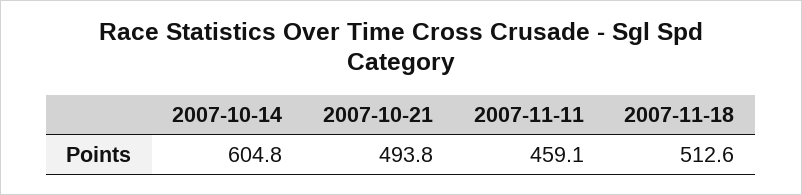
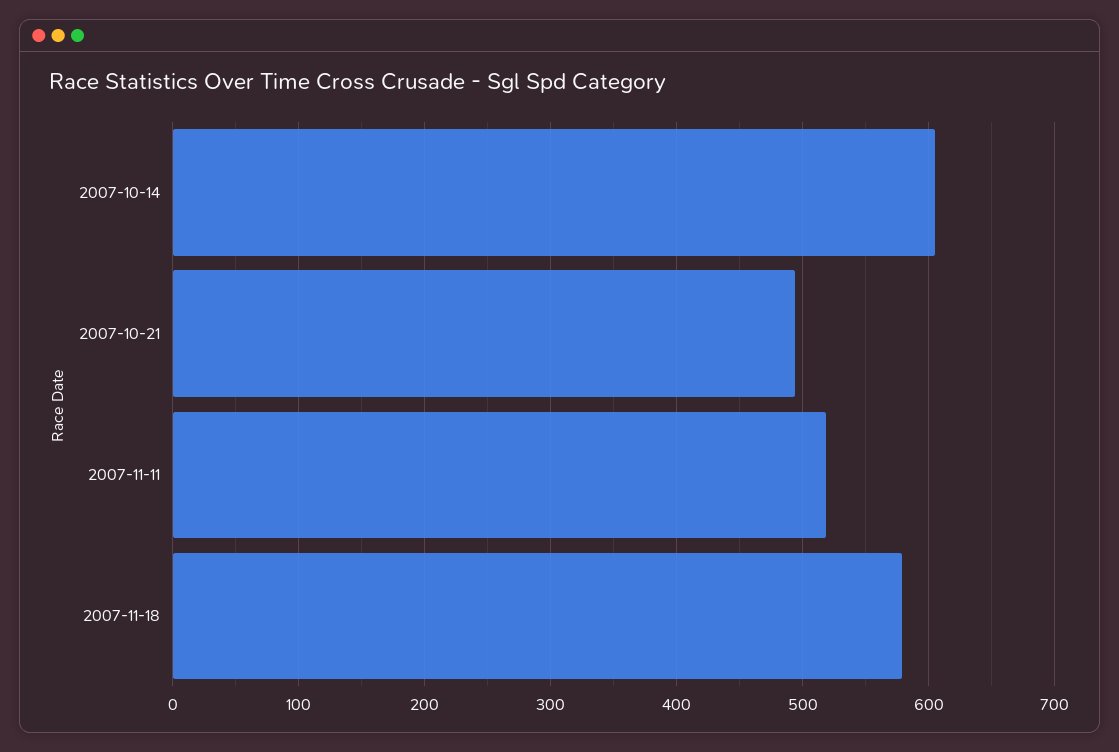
2007-11-11: 459.1 -> 520
2007-11-18: 512.6 -> 580

